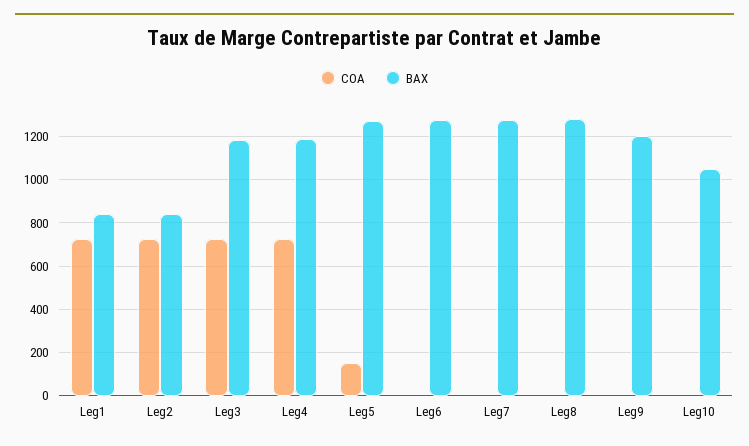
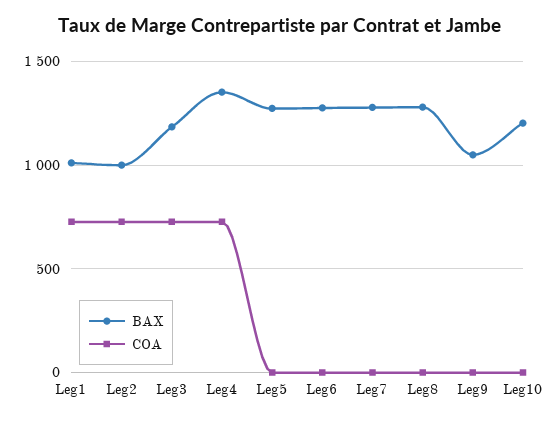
BAX, Leg1: 850 -> 1000
BAX, Leg2: 850 -> 1000
BAX, Leg4: 1200 -> 1350
COA, Leg5: 150 -> 0
BAX, Leg9: 1200 -> 1050
BAX, Leg10: 1050 -> 1200

